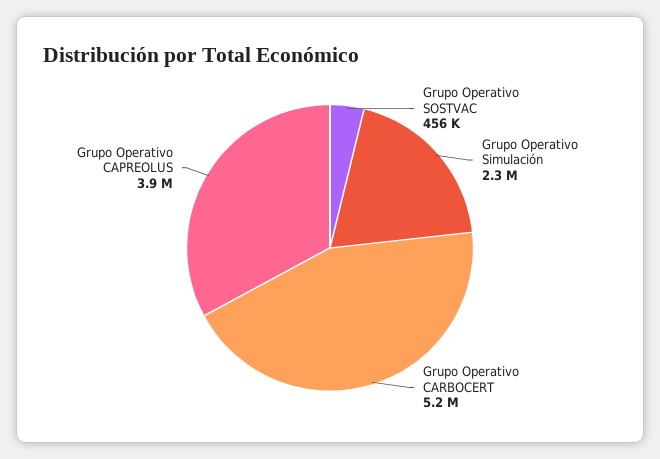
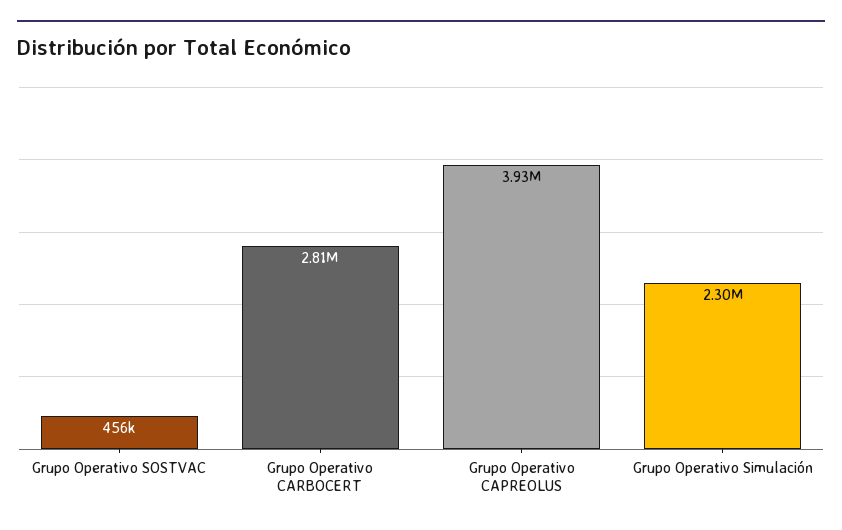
Grupo Operativo CARBOCERT: 5200000 -> 2810000

